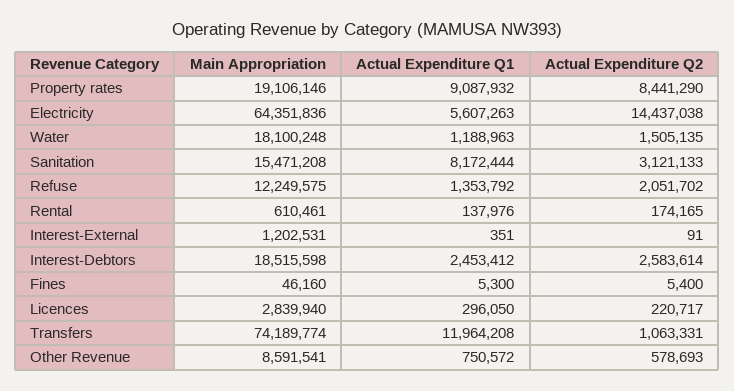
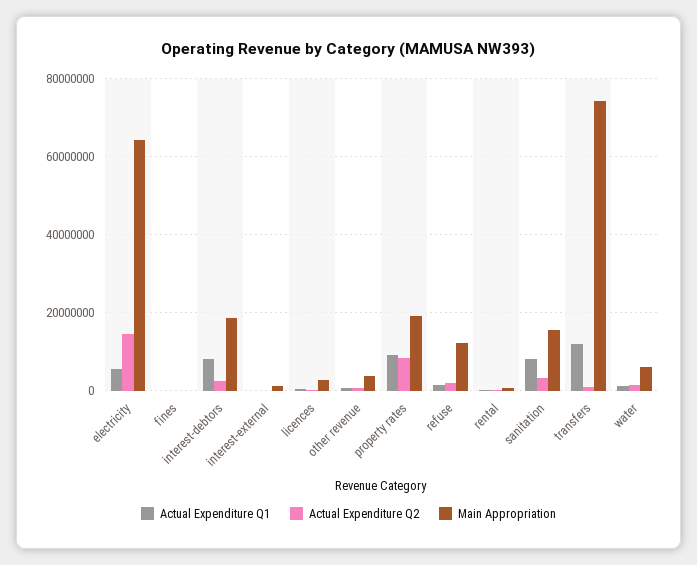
Main Appropriation, Water: 18100248 -> 6000000
Actual Expenditure Q1, Interest-Debtors: 2453412 -> 8000000
Main Appropriation, Other Revenue: 8591541 -> 4000000

